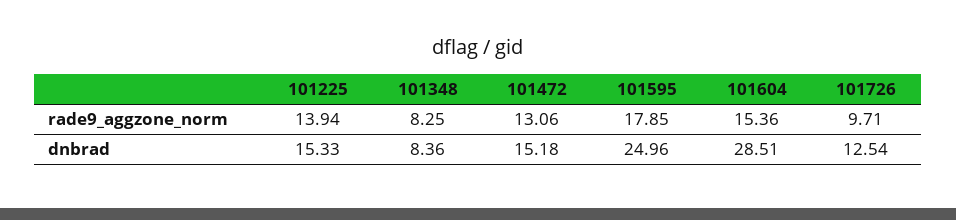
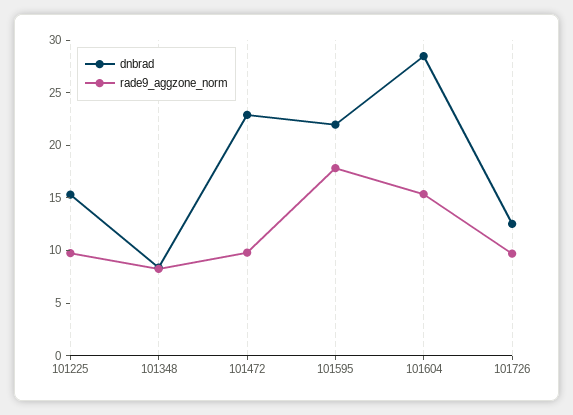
rade9_aggzone_norm, 101225: 13.94 -> 10
rade9_aggzone_norm, 101472: 13.06 -> 10
dnbrad, 101472: 15.18 -> 23
dnbrad, 101595: 24.96 -> 22

